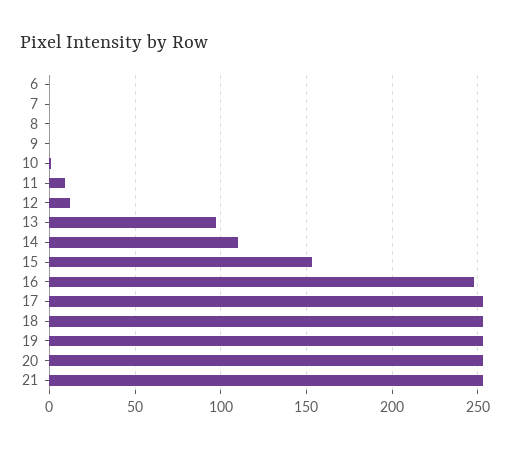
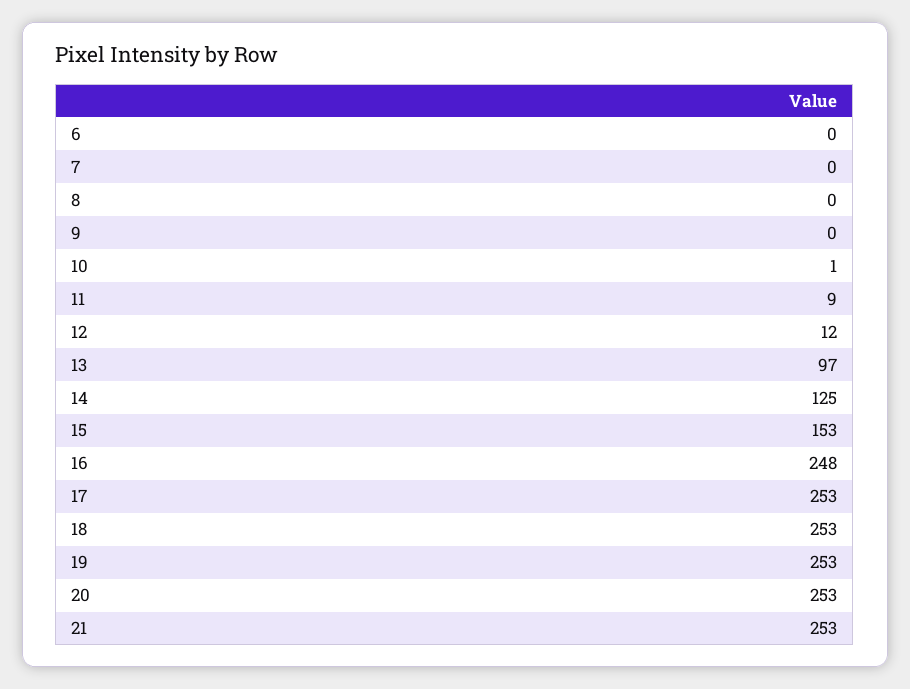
14: 110 -> 125

